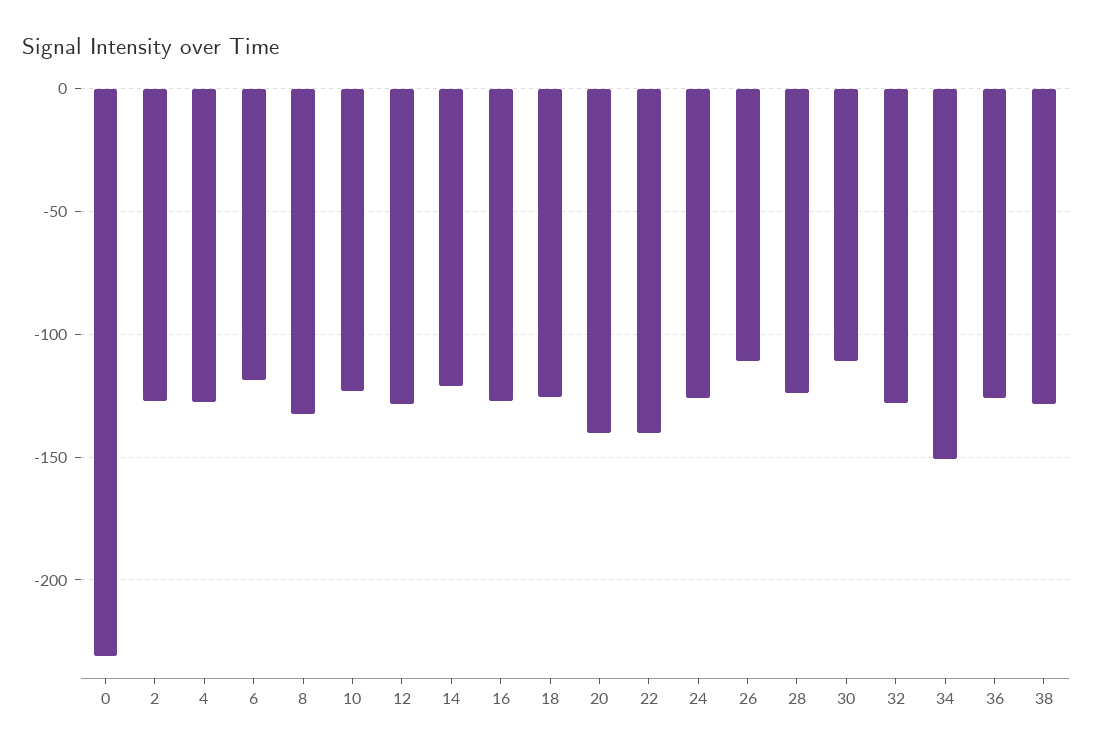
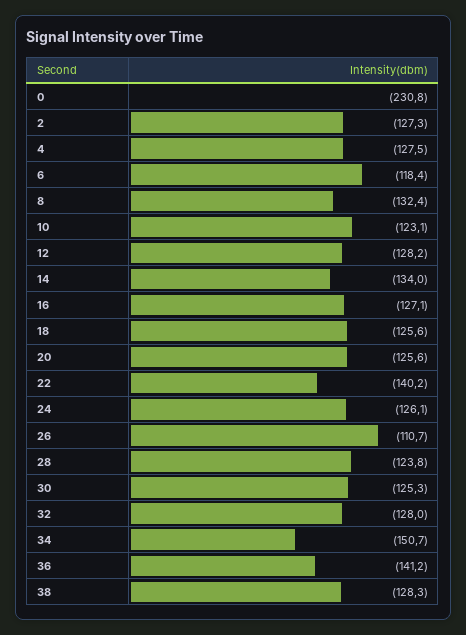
14: -120 -> -134
20: -140 -> -125.6
30: -110 -> -125.3
36: -125 -> -141.2

